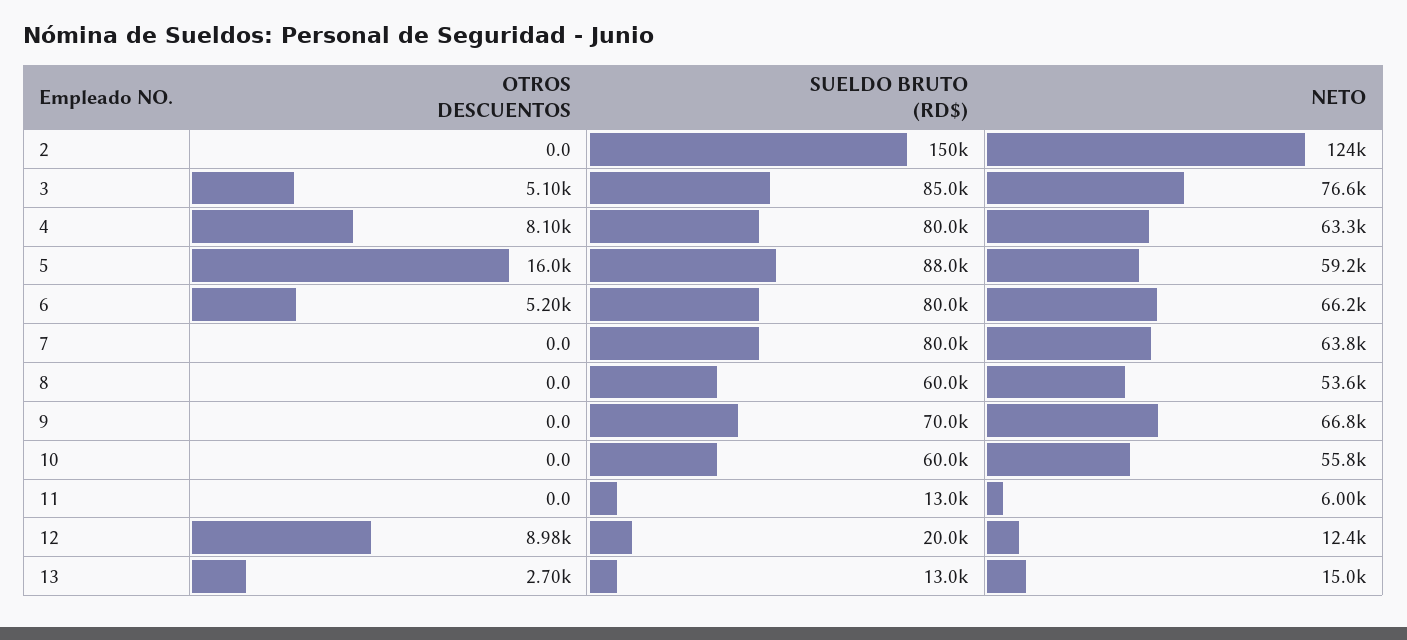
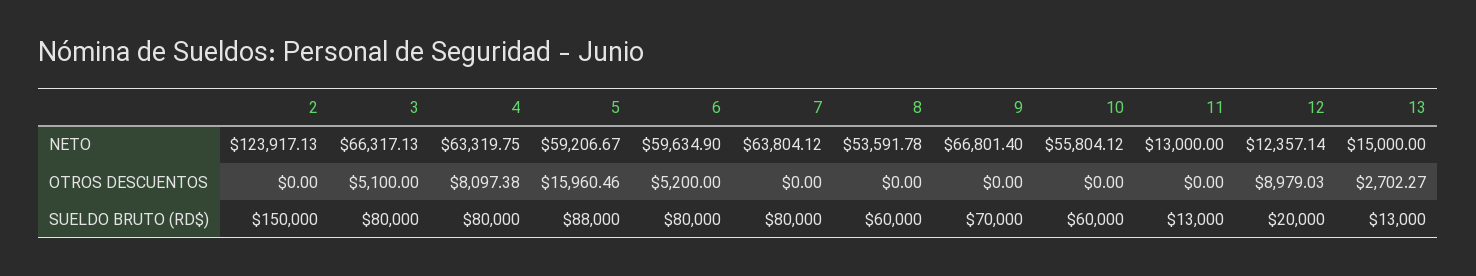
SUELDO BRUTO (RD$), 3: 85000 -> 80000
NETO, 3: 76600 -> 66317.13
NETO, 6: 66200 -> 59634.9
NETO, 11: 6000 -> 13000

